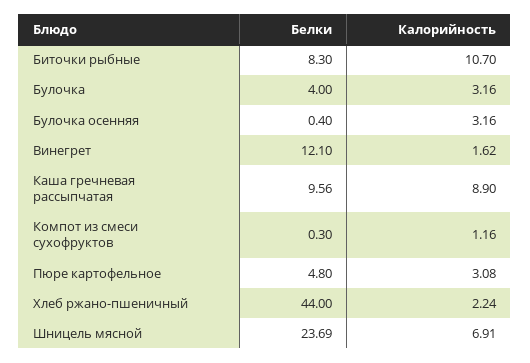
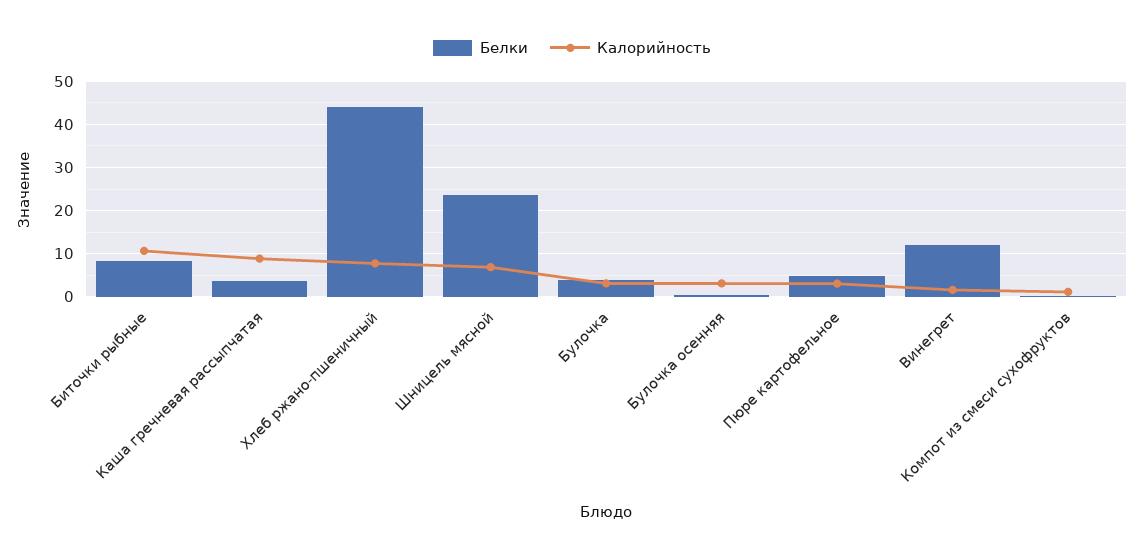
Белки, Каша гречневая рассыпчатая: 9.56 -> 4
Калорийность, Хлеб ржано-пшеничный: 2.24 -> 8

